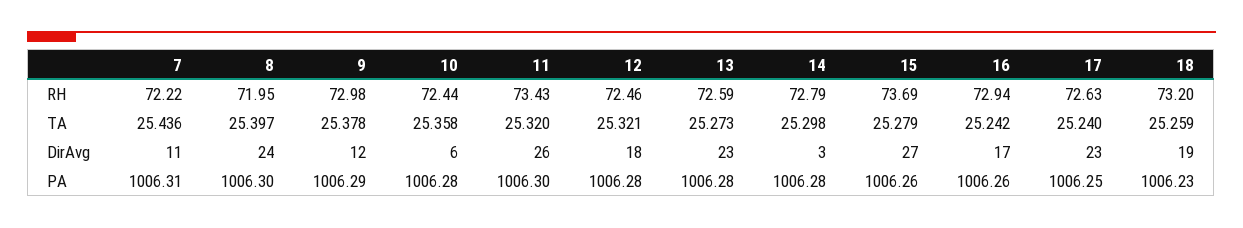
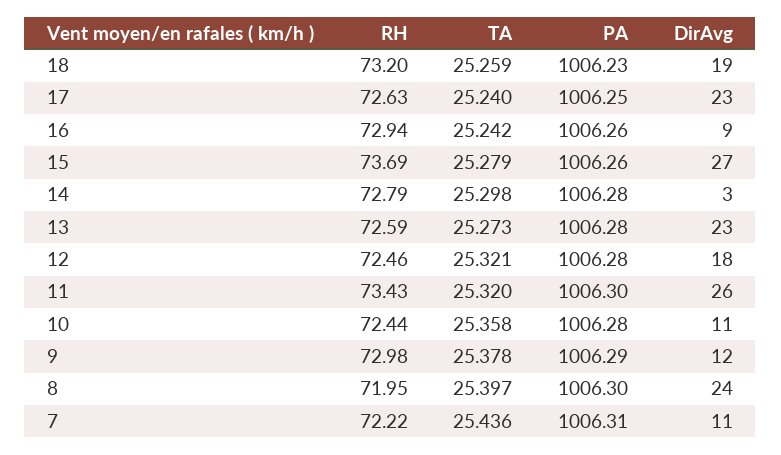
10, DirAvg: 6 -> 11
16, DirAvg: 17 -> 9

